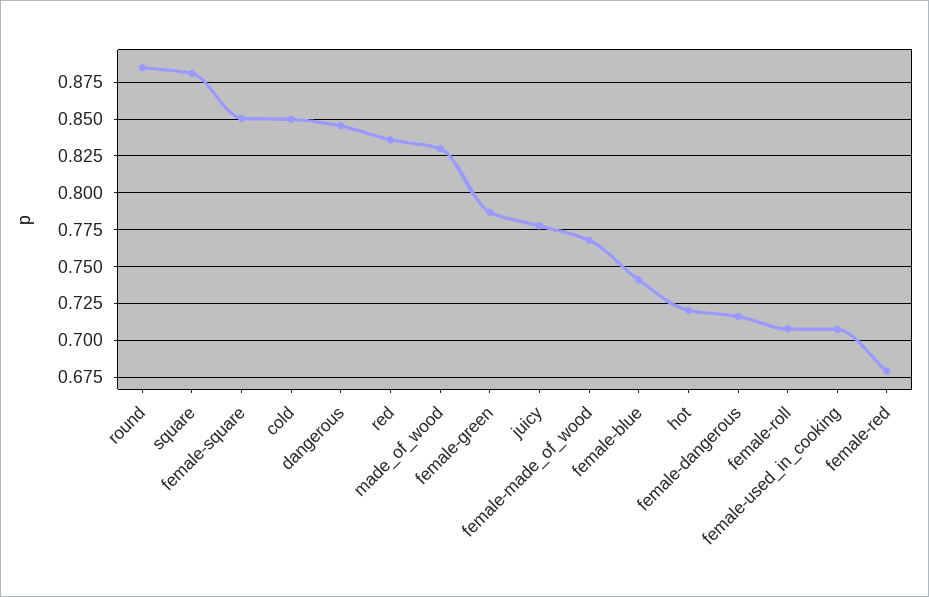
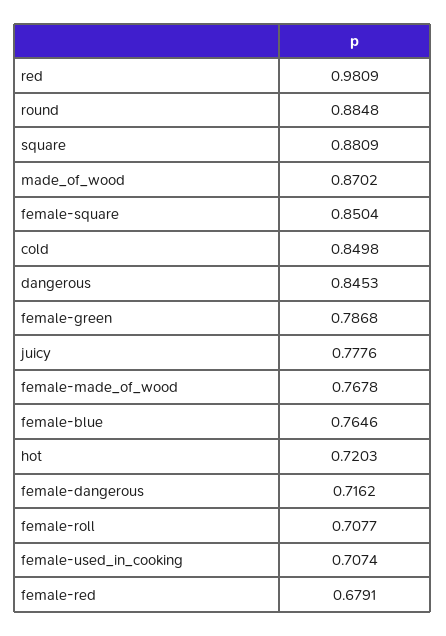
red: 0.835 -> 0.9809
made_of_wood: 0.83 -> 0.8702
female-blue: 0.74 -> 0.7646

